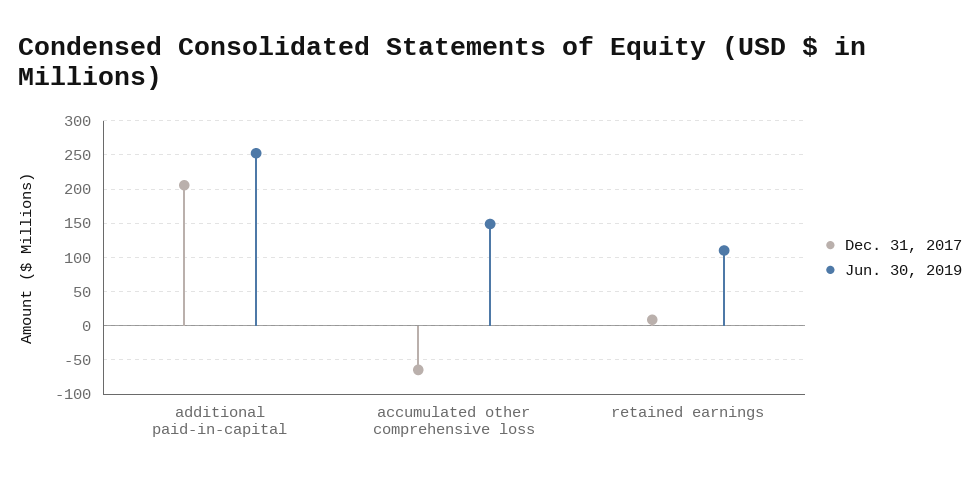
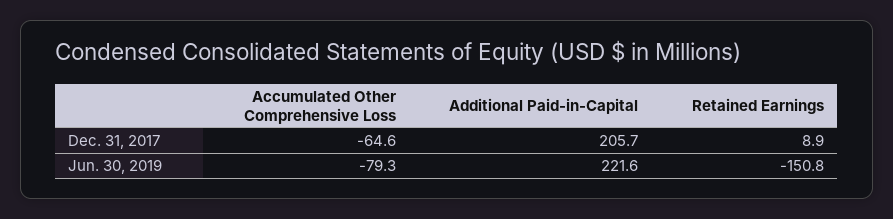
Jun. 30, 2019, additional paid-in-capital: 250 -> 221.6
Jun. 30, 2019, accumulated other comprehensive loss: 150 -> -79.3
Jun. 30, 2019, retained earnings: 110 -> -150.8

